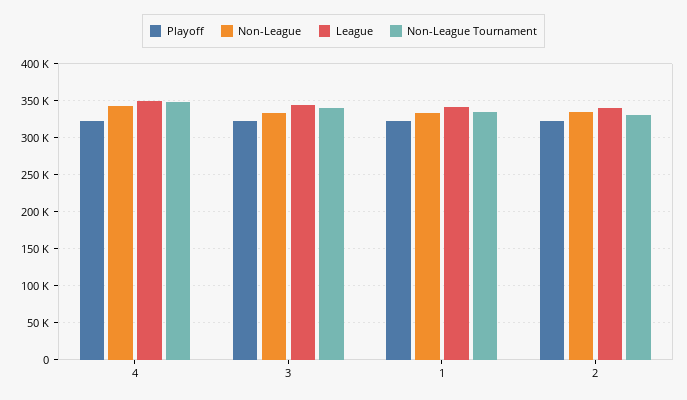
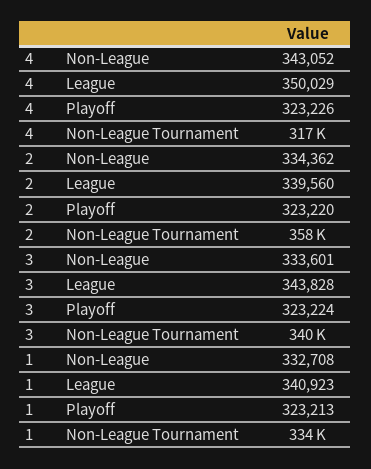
Non-League Tournament, 4: 350000 -> 317000
Non-League Tournament, 2: 330000 -> 358000

